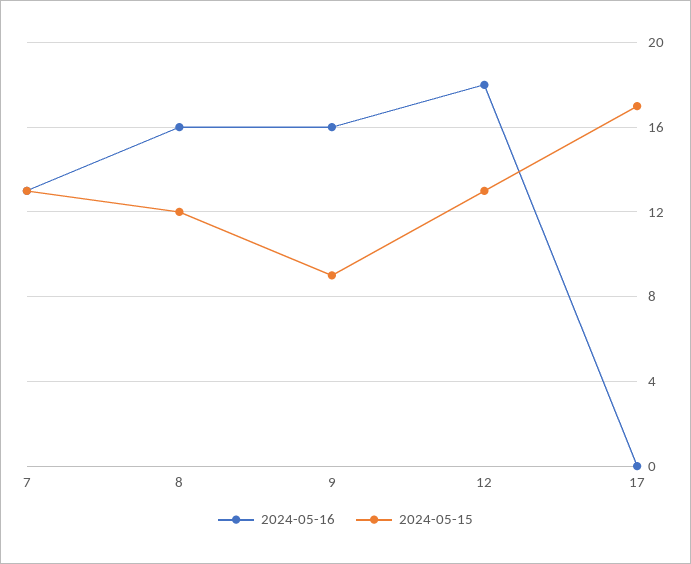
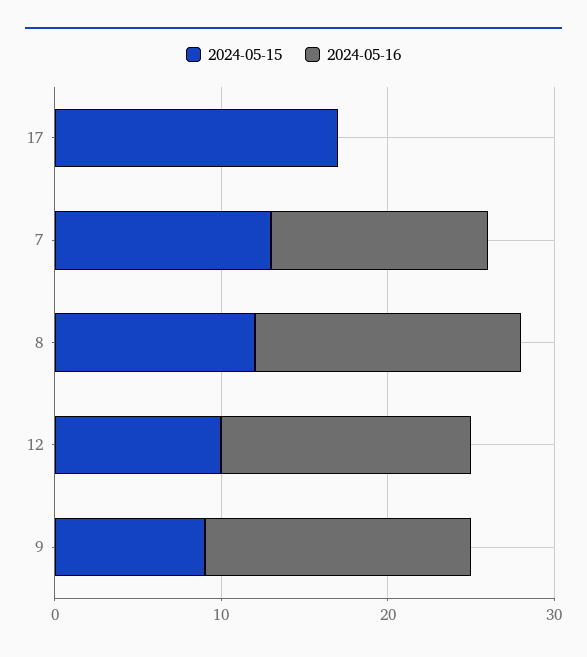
2024-05-16, 12: 18 -> 15
2024-05-15, 12: 13 -> 10

